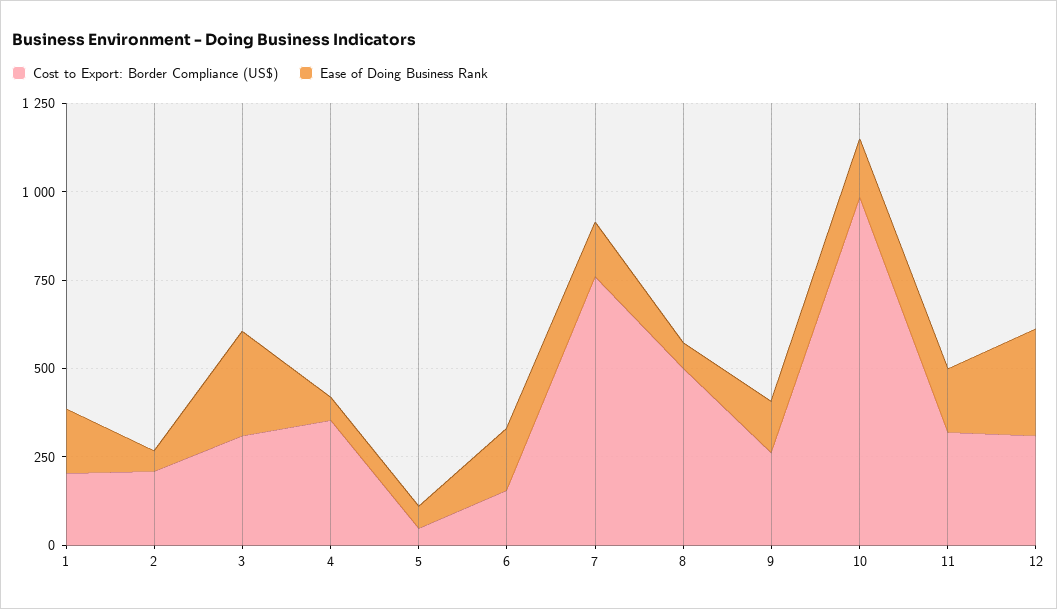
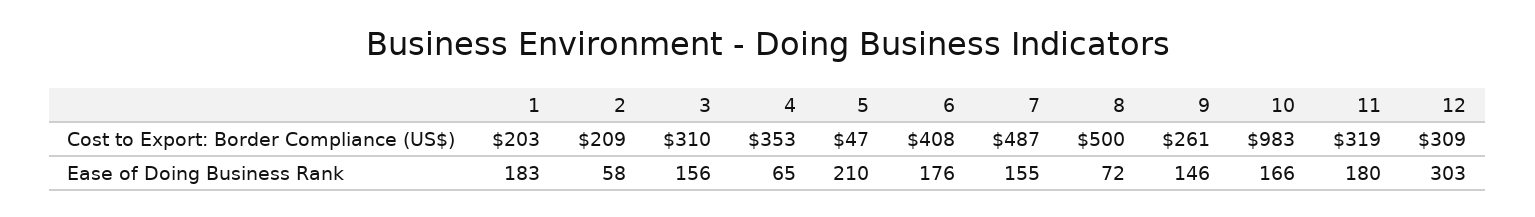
Ease of Doing Business Rank, 3: 300 -> 156
Ease of Doing Business Rank, 5: 50 -> 210
Cost to Export: Border Compliance (US$), 6: 150 -> 408
Cost to Export: Border Compliance (US$), 7: 750 -> 487

